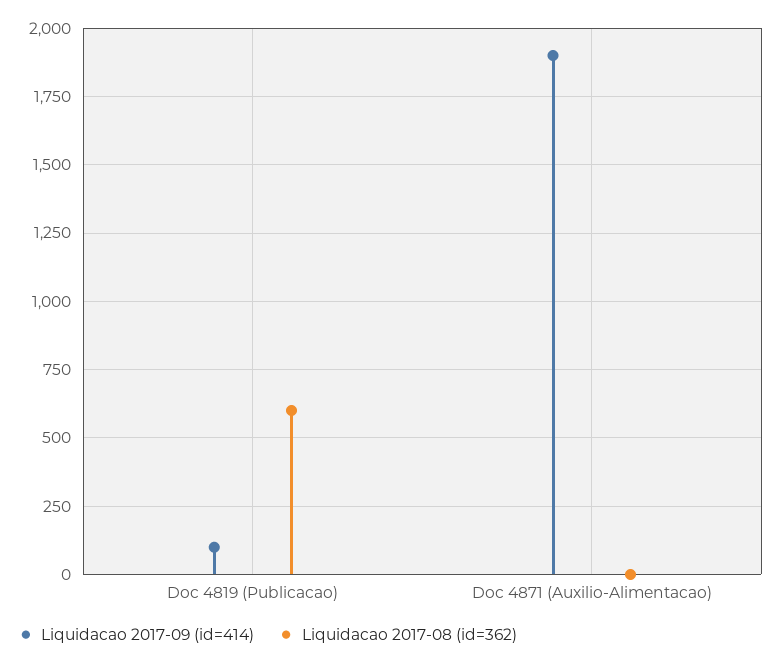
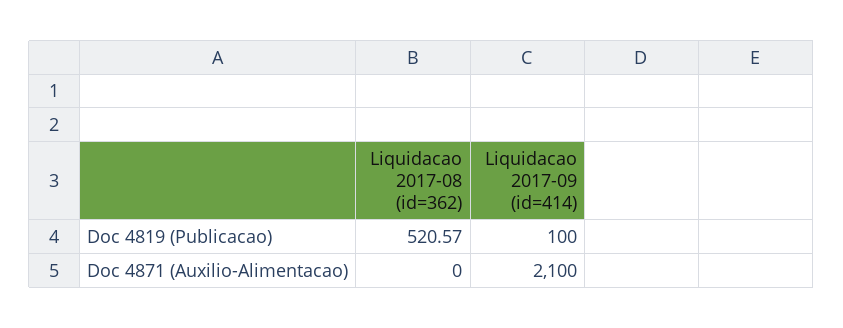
Liquidacao 2017-08 (id=362), Doc 4819 (Publicacao): 600 -> 520.57
Liquidacao 2017-09 (id=414), Doc 4871 (Auxilio-Alimentacao): 1900 -> 2100

